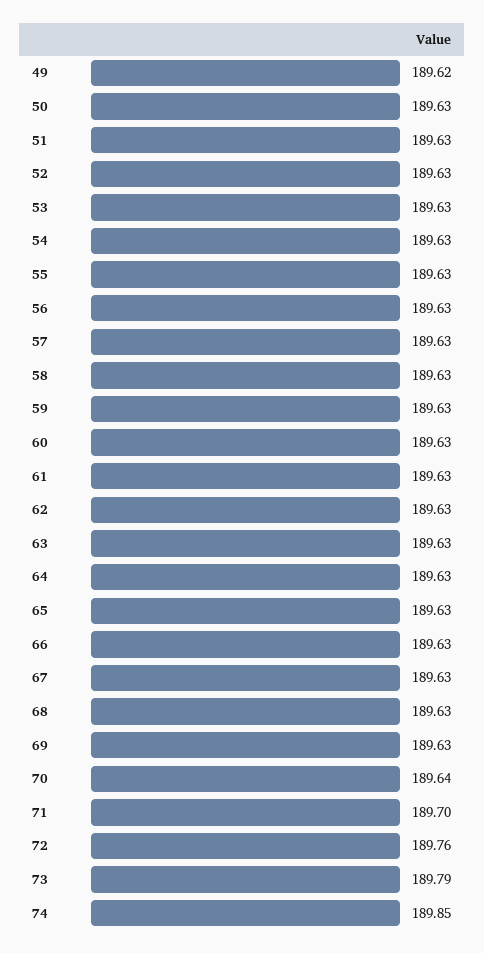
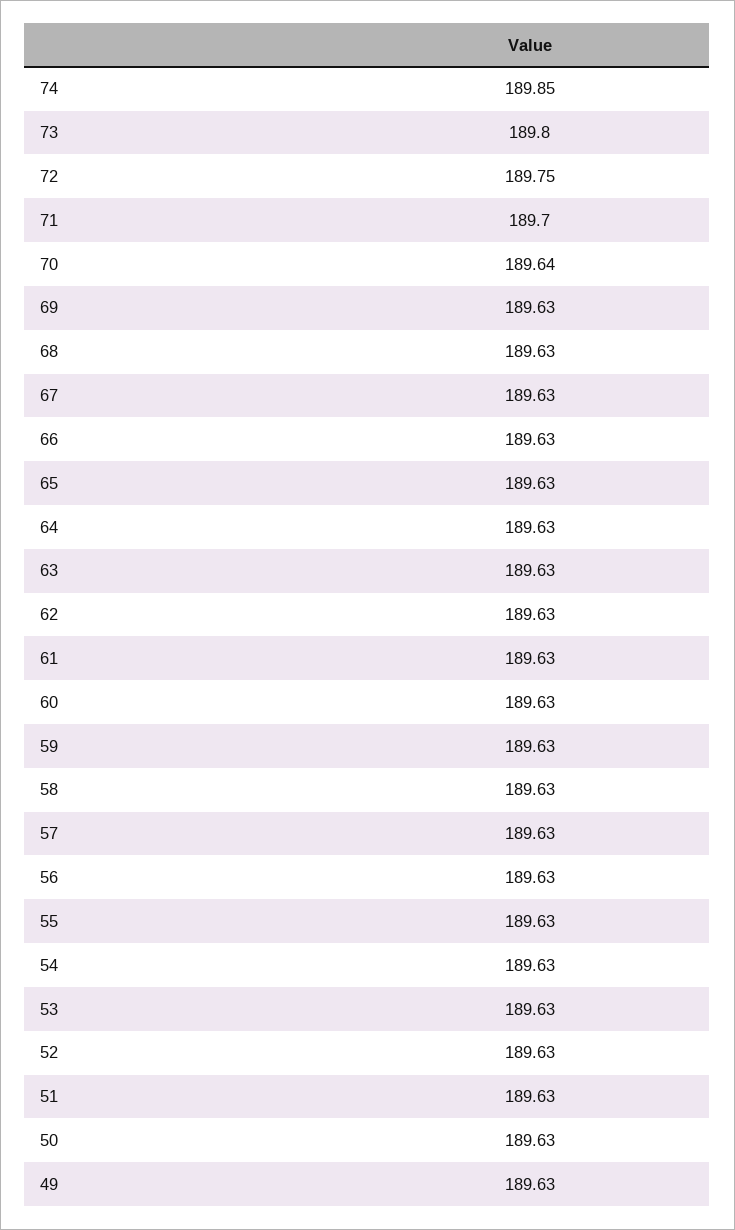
49: 189.62 -> 189.63
72: 189.76 -> 189.75
73: 189.79 -> 189.8

